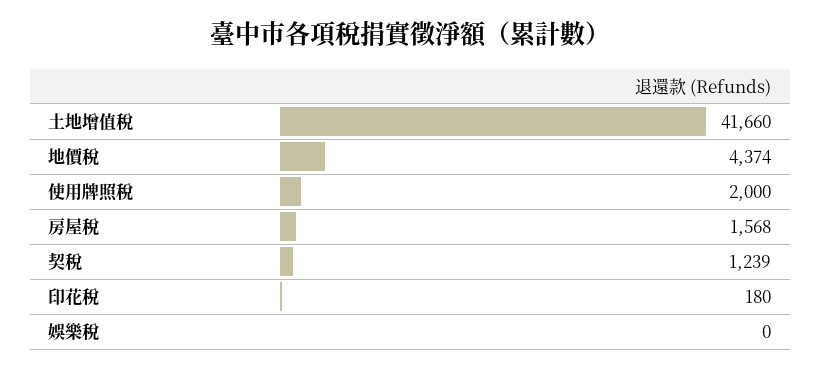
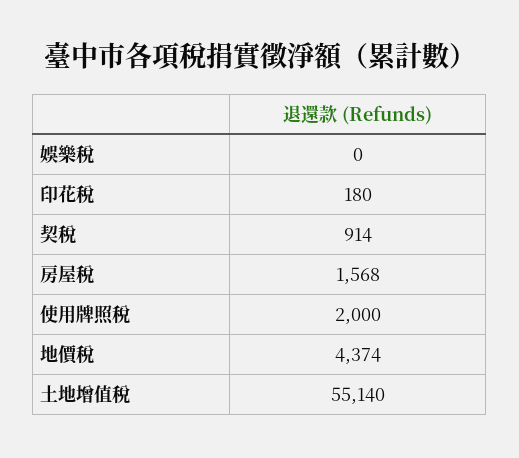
土地增值稅: 41660 -> 55140
契稅: 1239 -> 914

